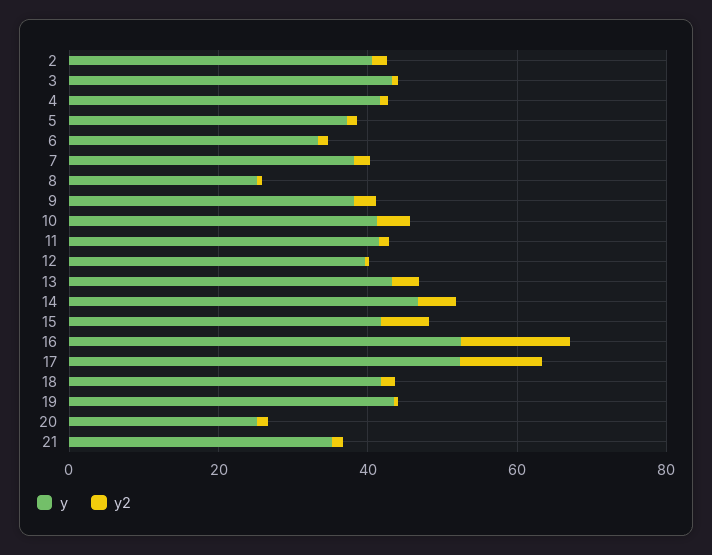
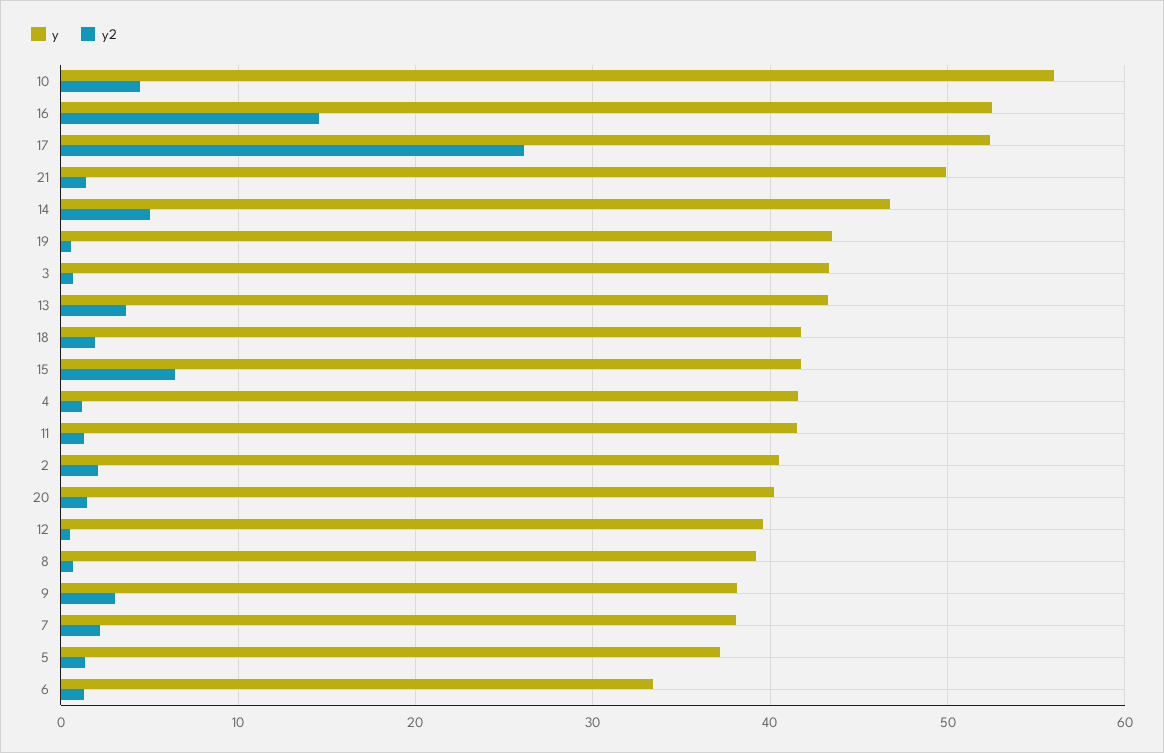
y, 8: 25 -> 39
y, 10: 40 -> 56
y2, 17: 10 -> 26
y, 20: 25 -> 40
y, 21: 35 -> 50

